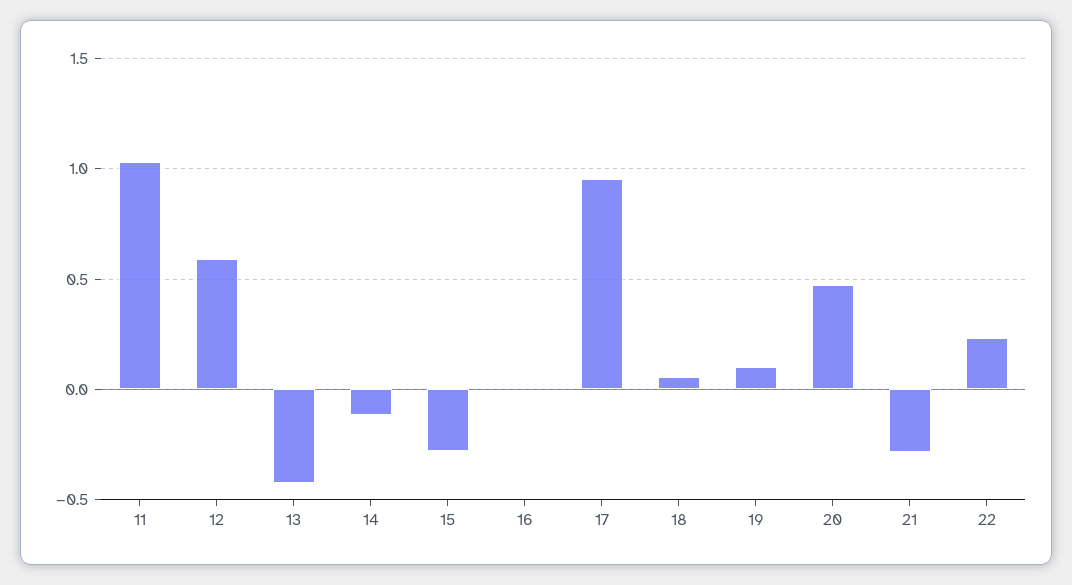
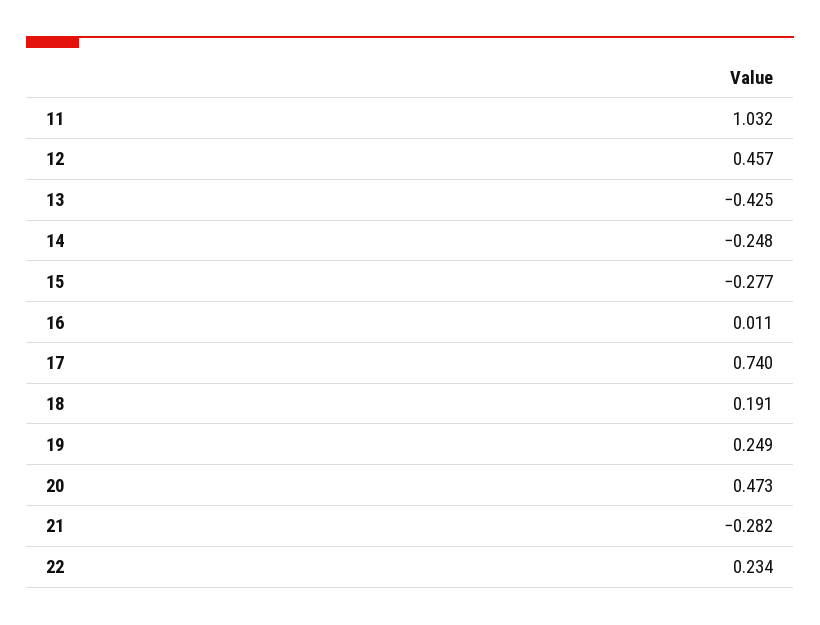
12: 0.6 -> 0.457
14: -0.1 -> -0.248
17: 0.95 -> 0.74
18: 0.05 -> 0.191
19: 0.1 -> 0.249

